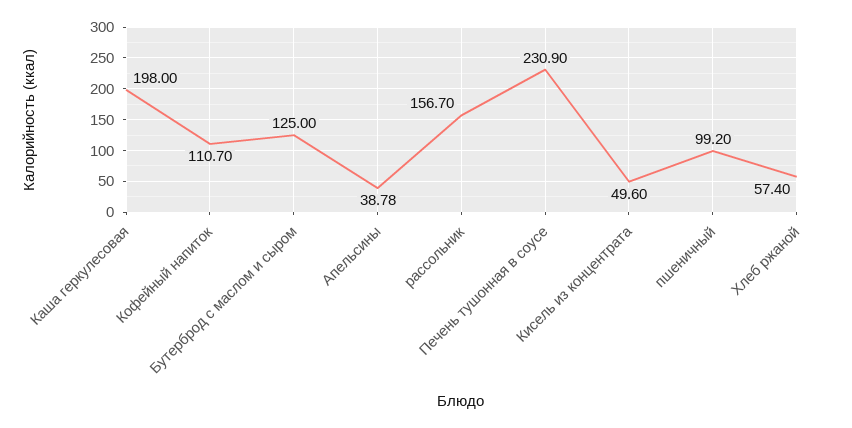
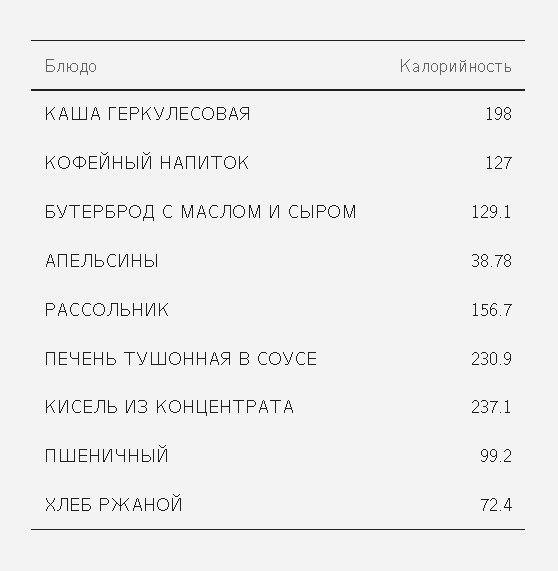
Кофейный напиток: 110.7 -> 127
Бутерброд с маслом и сыром: 125 -> 129.1
Кисель из концентрата: 49.6 -> 237.1
Хлеб ржаной: 57.4 -> 72.4

